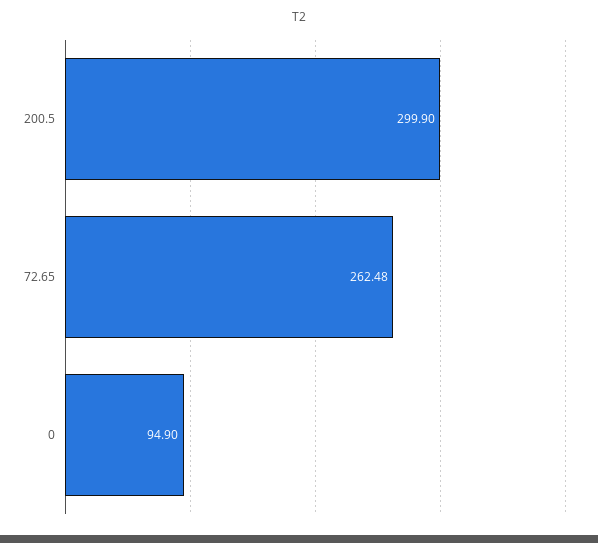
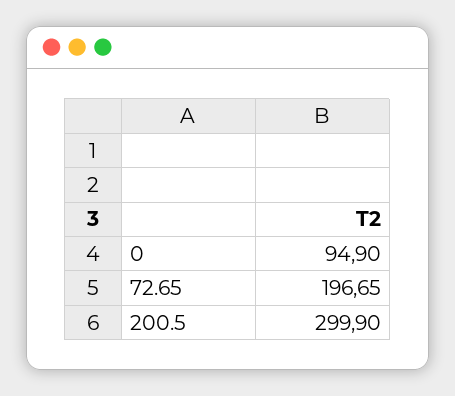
72.65: 262.48 -> 196.65

